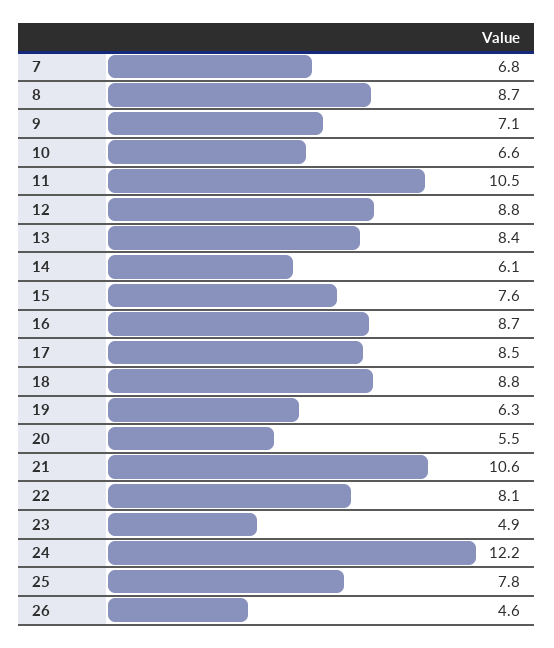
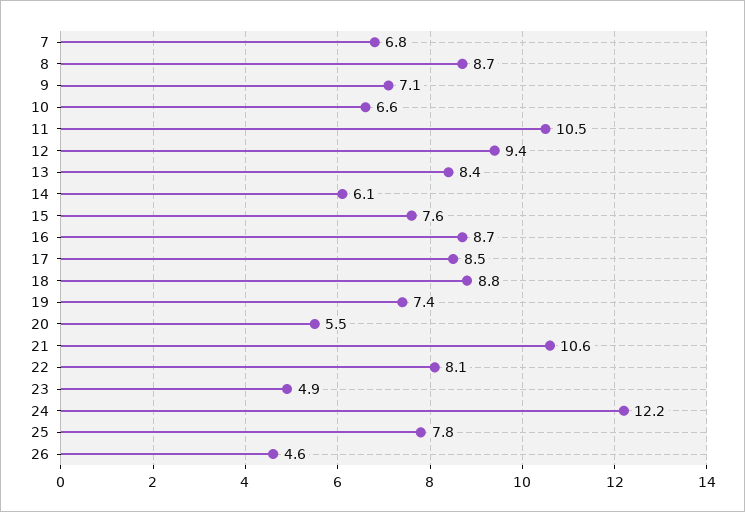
12: 8.8 -> 9.4
19: 6.3 -> 7.4

